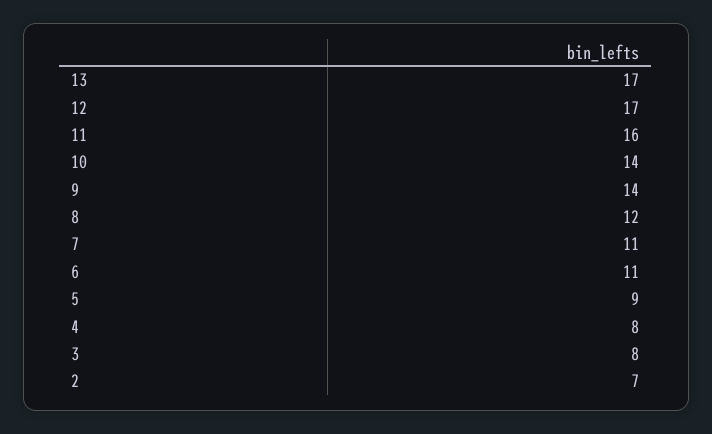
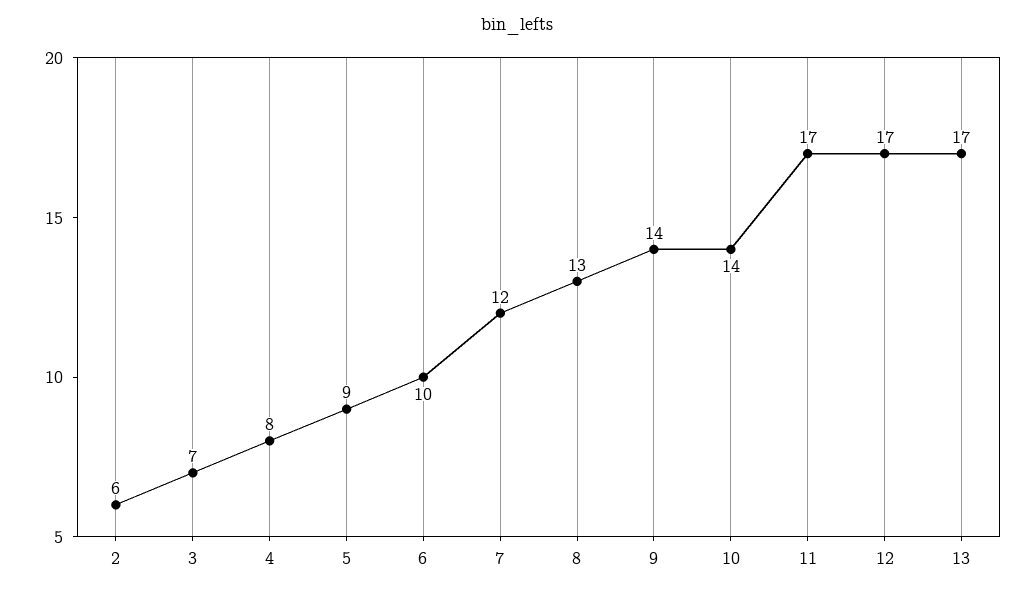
11: 16 -> 17
8: 12 -> 13
7: 11 -> 12
6: 11 -> 10
3: 8 -> 7
2: 7 -> 6

